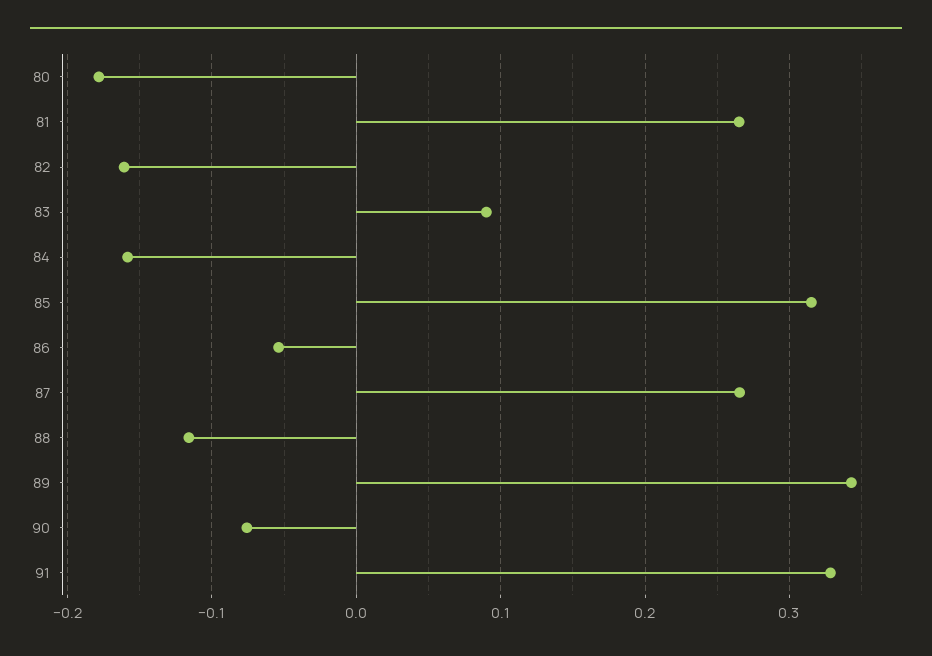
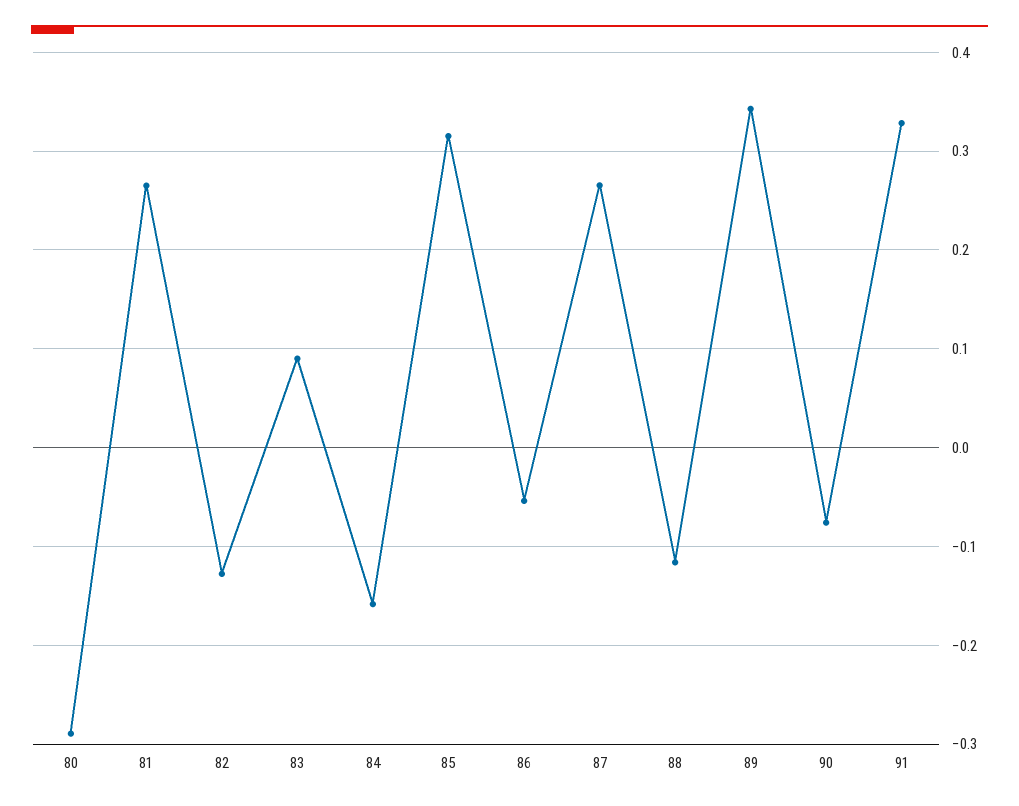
80: -0.18 -> -0.29
82: -0.16 -> -0.13

